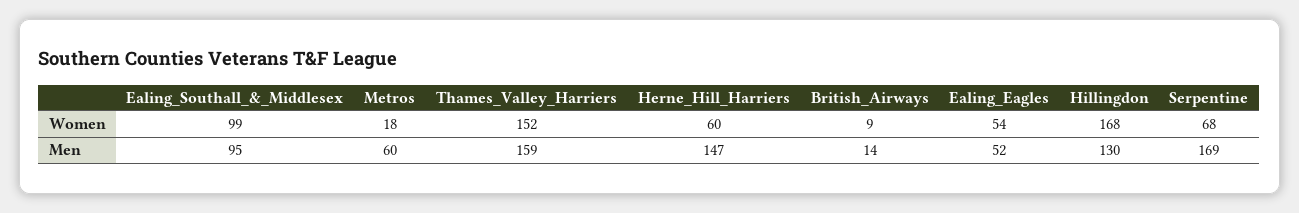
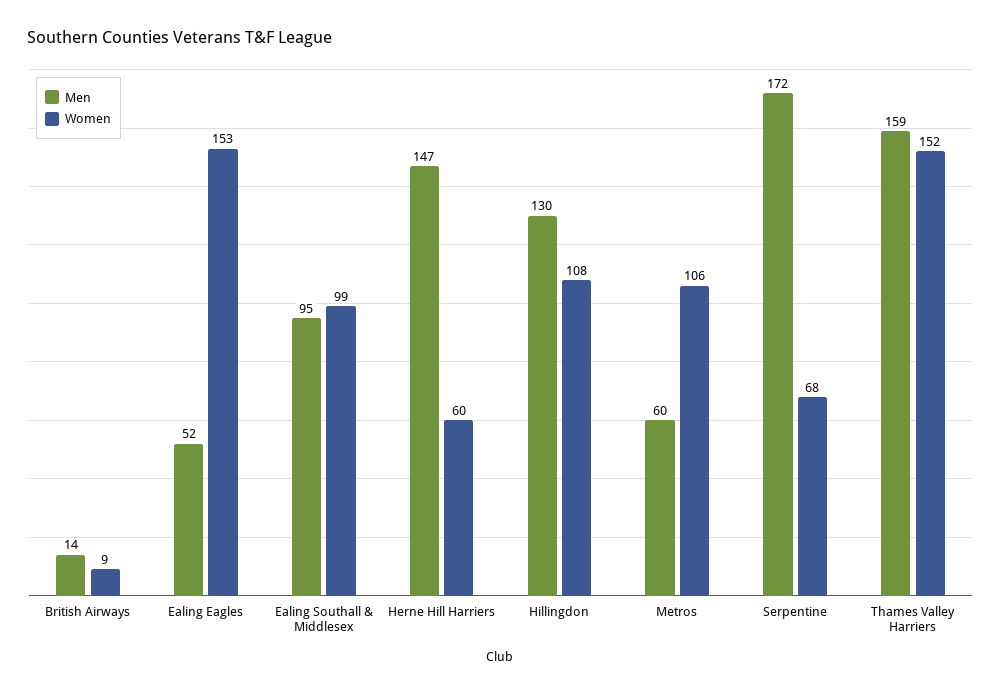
Women, Metros: 18 -> 106
Women, Ealing_Eagles: 54 -> 153
Women, Hillingdon: 168 -> 108
Men, Serpentine: 169 -> 172

